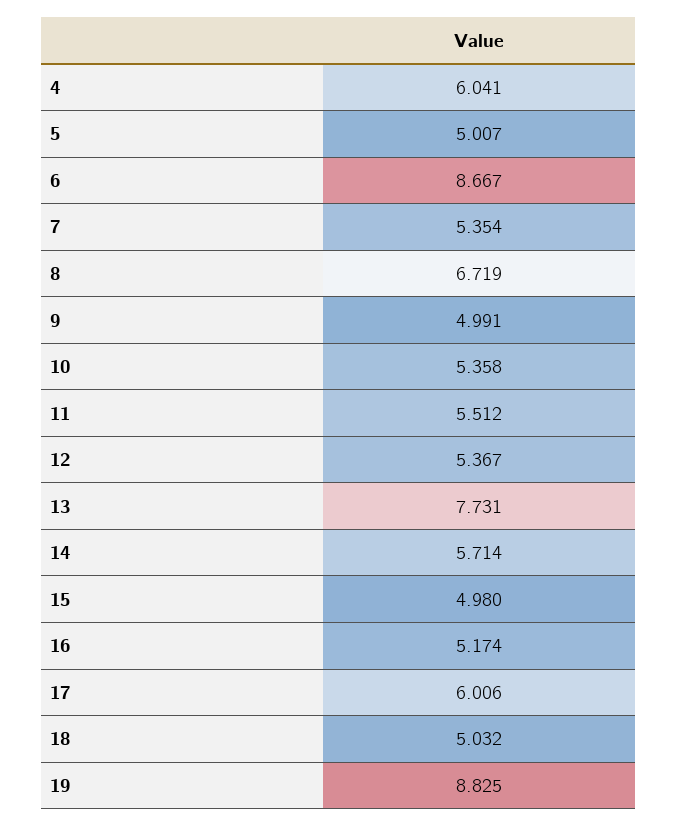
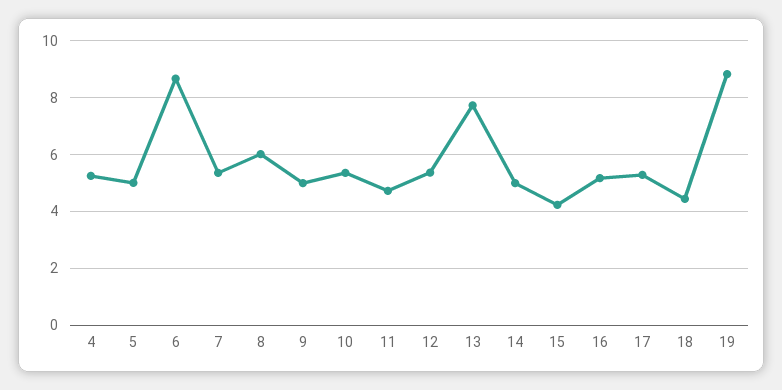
4: 6.041 -> 5.25
8: 6.719 -> 6
11: 5.512 -> 4.75
14: 5.714 -> 5
15: 4.98 -> 4.25
17: 6.006 -> 5.25
18: 5.032 -> 4.5

